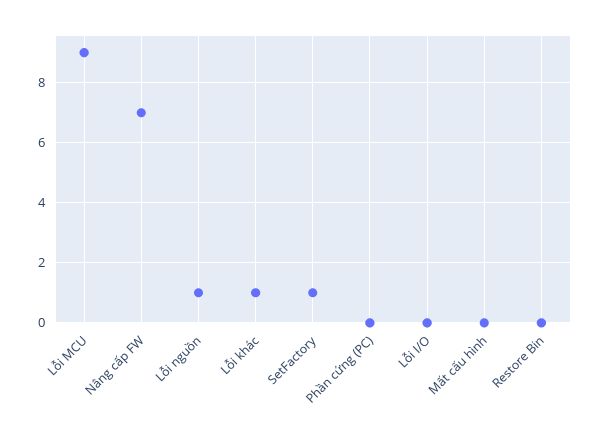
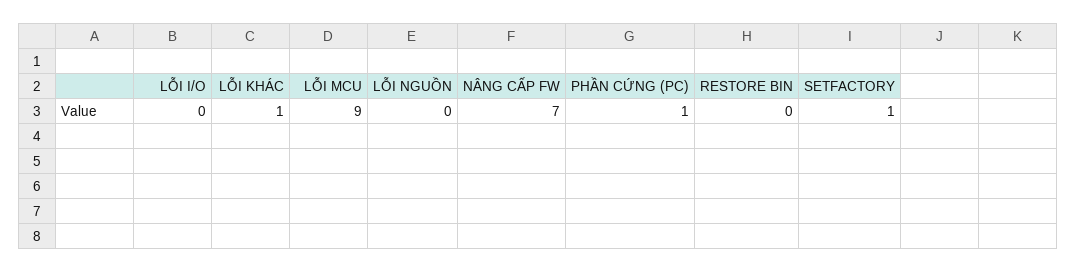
Lỗi nguồn: 1 -> 0
Phần cứng (PC): 0 -> 1
Mất cấu hình: 0 -> none

